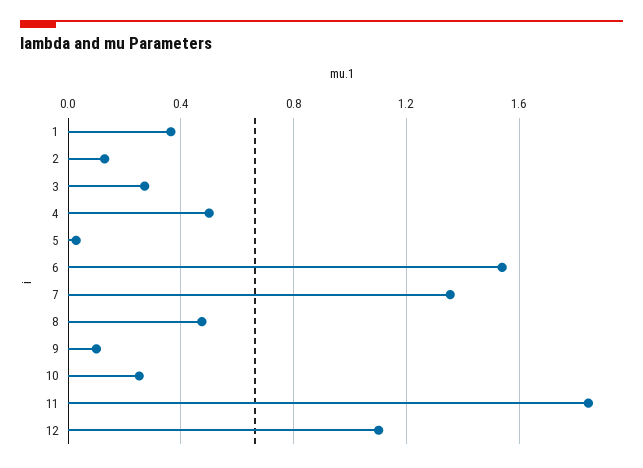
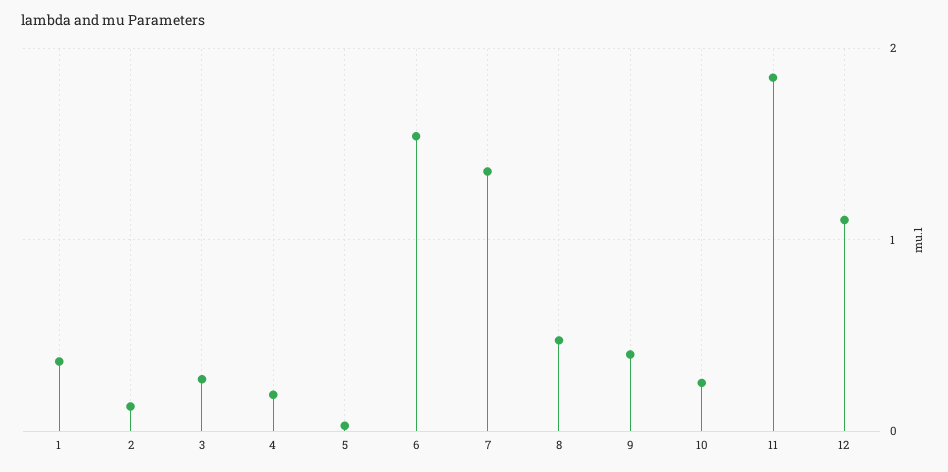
4: 0.5 -> 0.2
9: 0.1 -> 0.4

